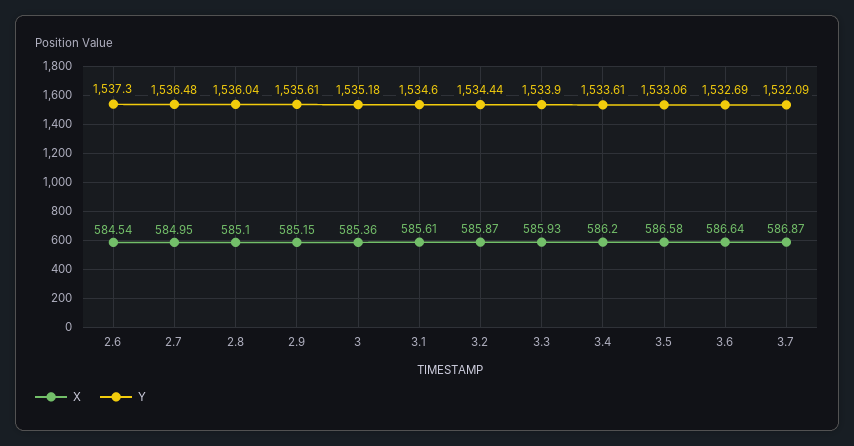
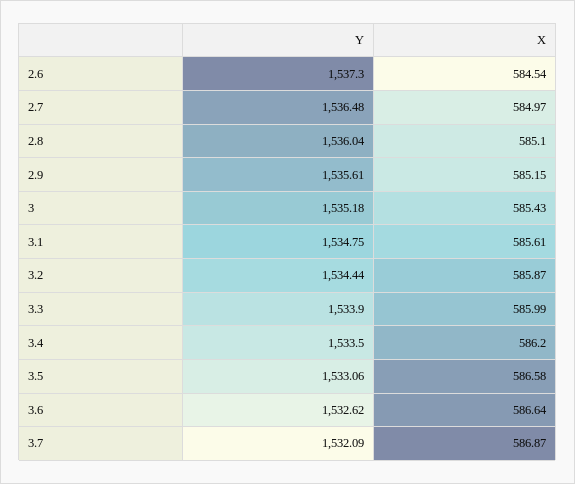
X, 2.7: 584.95 -> 584.97
X, 3: 585.36 -> 585.43
Y, 3.1: 1534.6 -> 1534.75
X, 3.3: 585.93 -> 585.99
Y, 3.4: 1533.61 -> 1533.5
Y, 3.6: 1532.69 -> 1532.62

